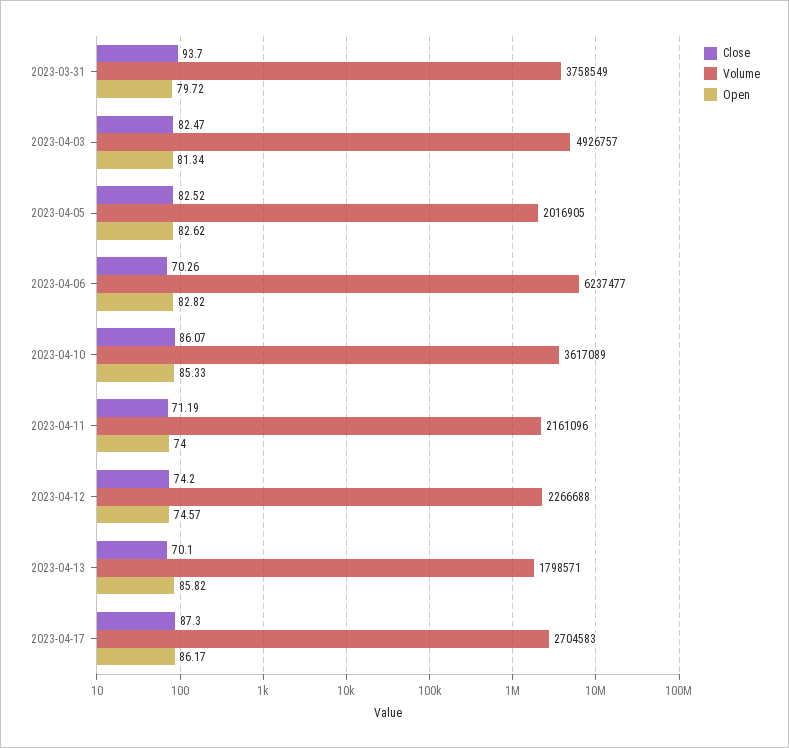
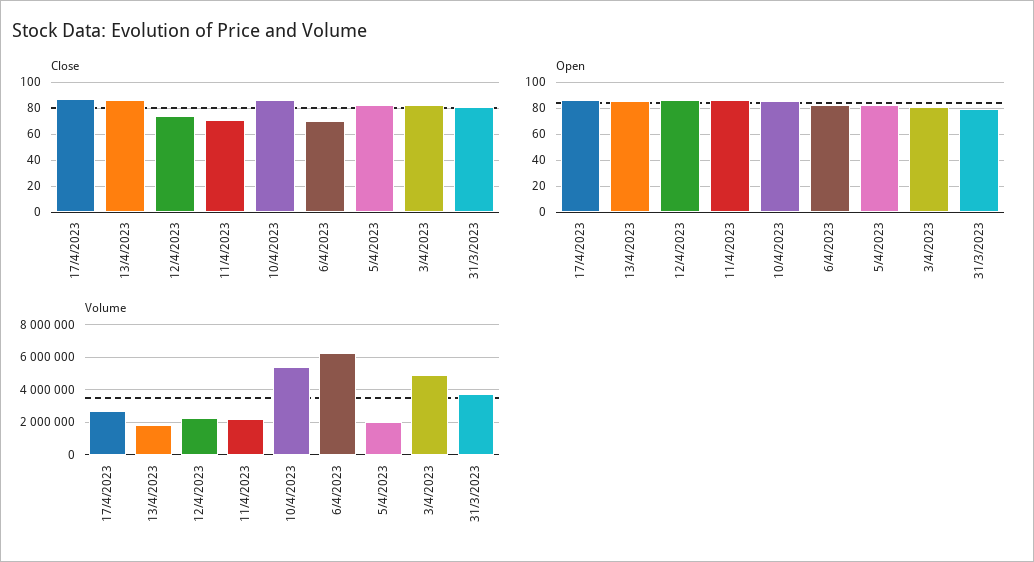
Close, 2023-03-31: 93.7 -> 80
Volume, 2023-04-10: 3617089 -> 5500000
Open, 2023-04-11: 74 -> 85
Open, 2023-04-12: 74.57 -> 85
Close, 2023-04-13: 70.1 -> 85

